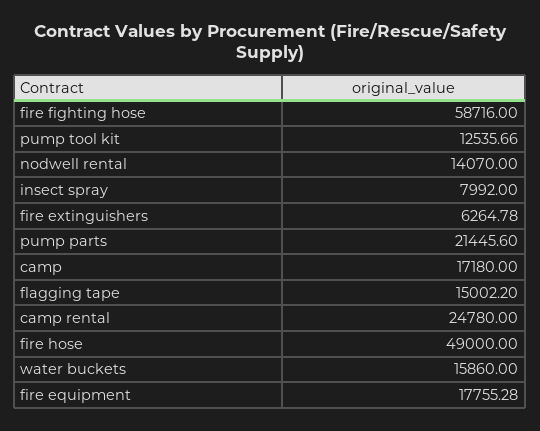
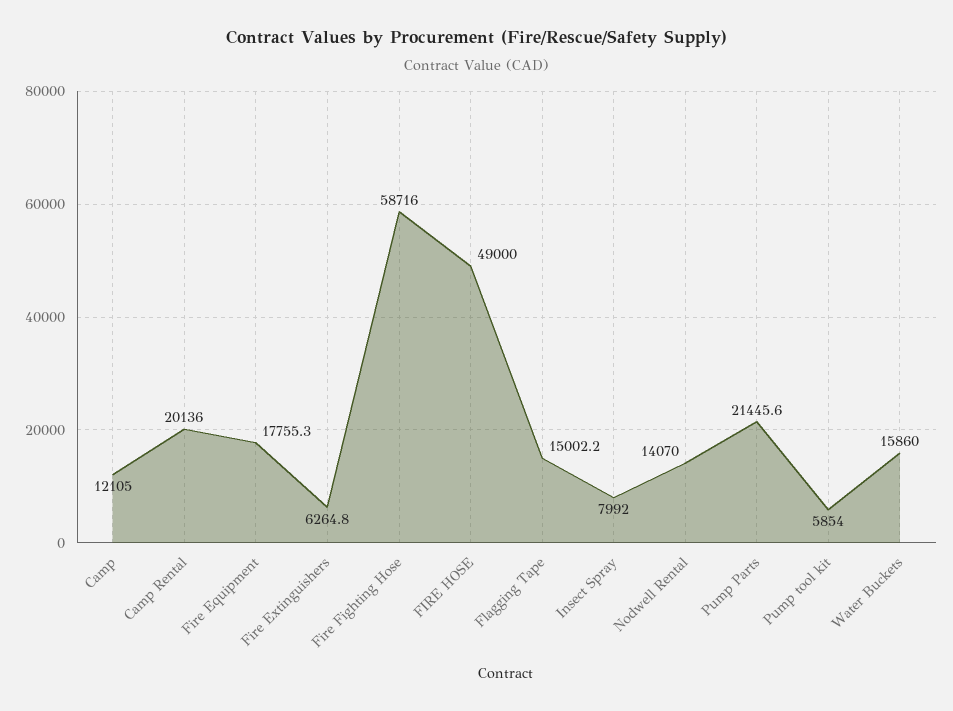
pump tool kit: 12535.66 -> 5854
camp: 17180 -> 12105
camp rental: 24780 -> 20136

